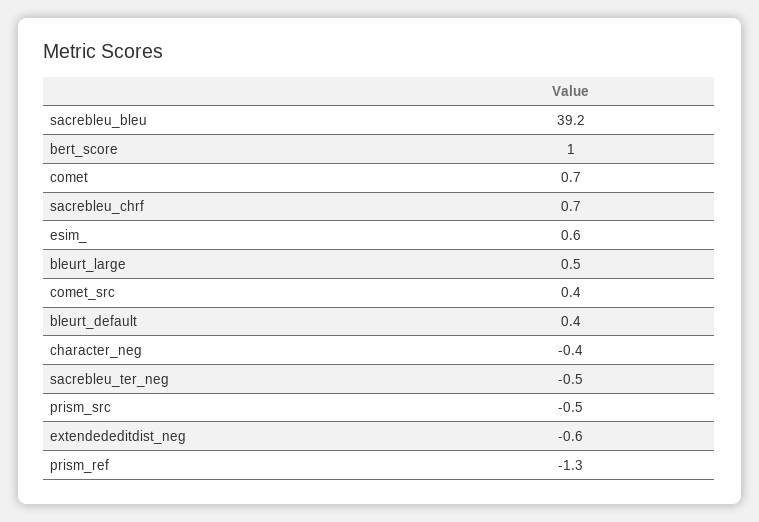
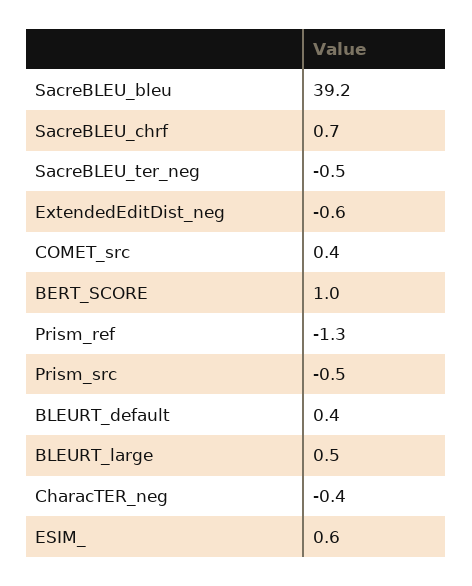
comet: 0.7 -> none

